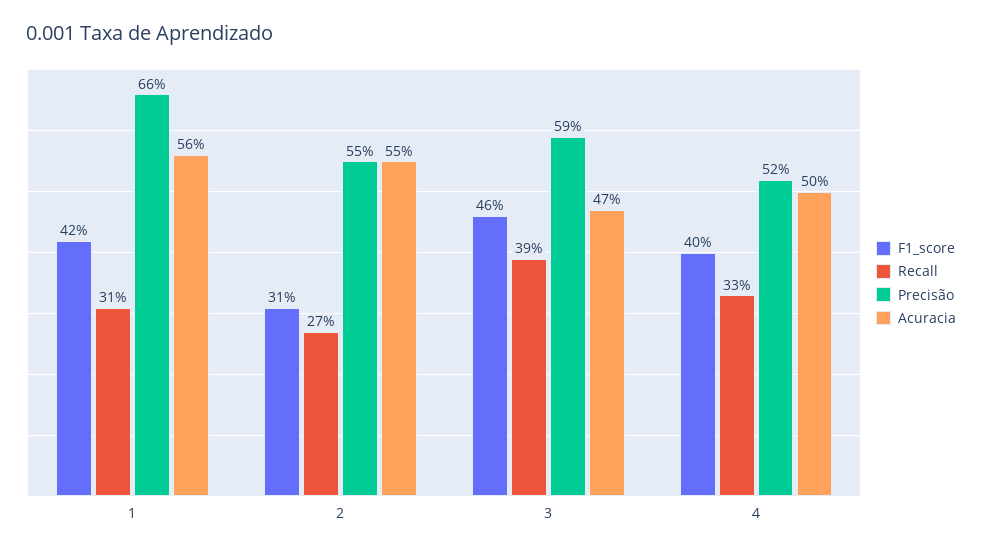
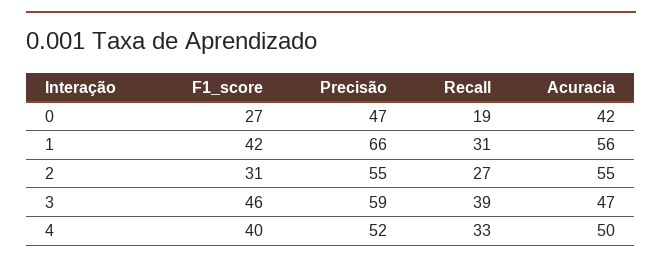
F1_score, 0: none -> 27
Precisão, 0: none -> 47
Recall, 0: none -> 19
Acuracia, 0: none -> 42

